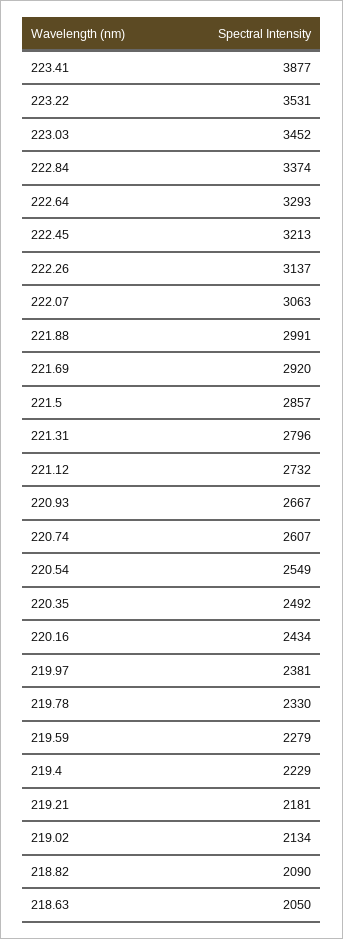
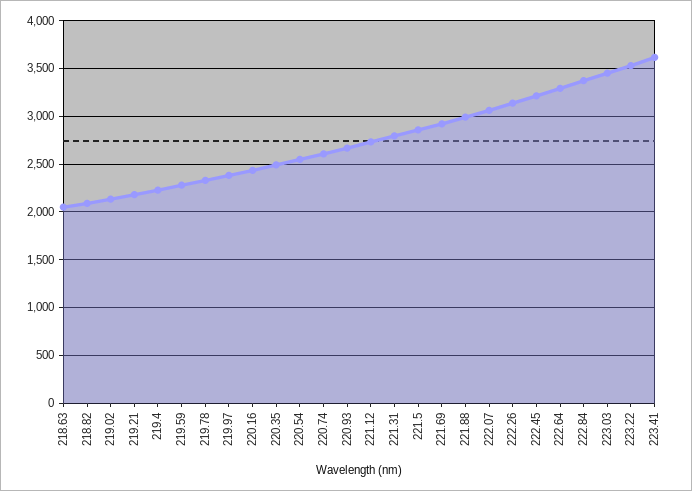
223.41: 3877 -> 3600

